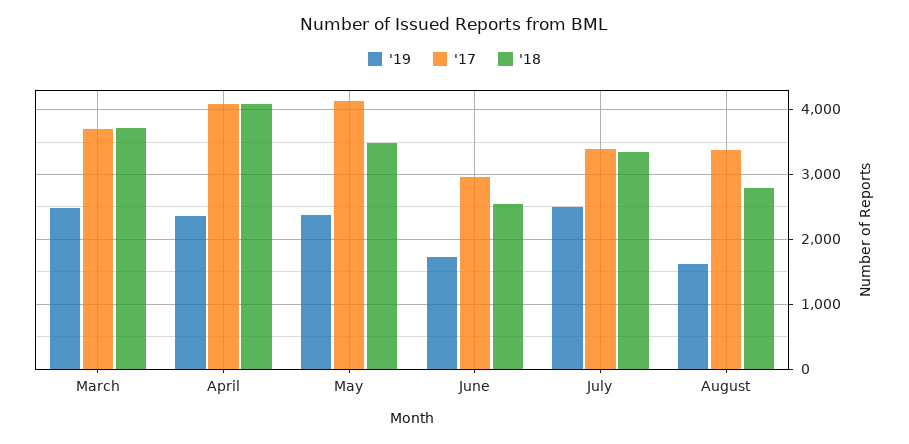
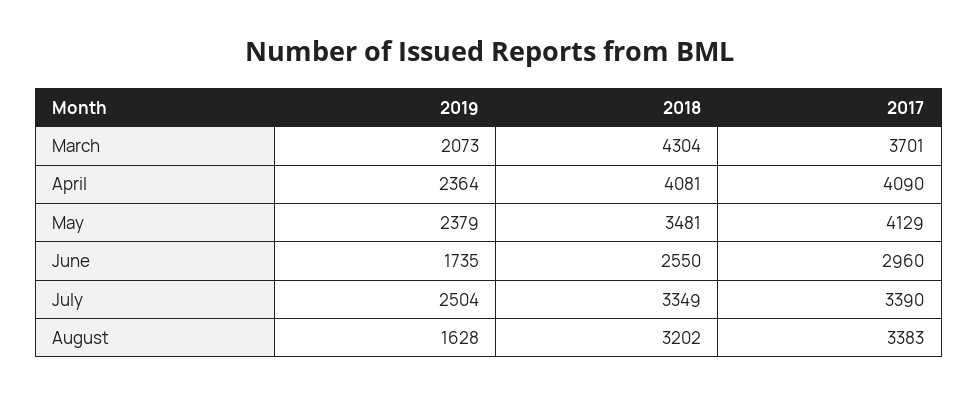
'19, March: 2500 -> 2073
'18, March: 3700 -> 4304
'18, August: 2800 -> 3202

